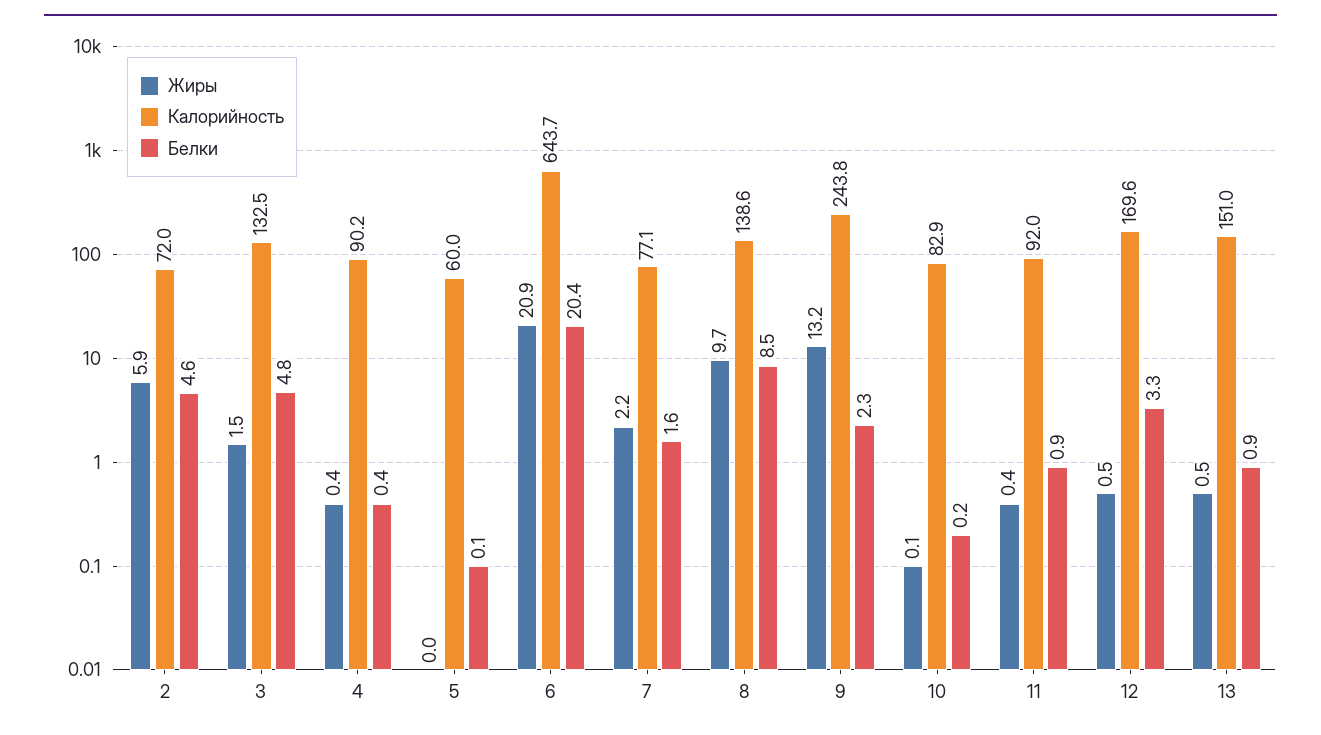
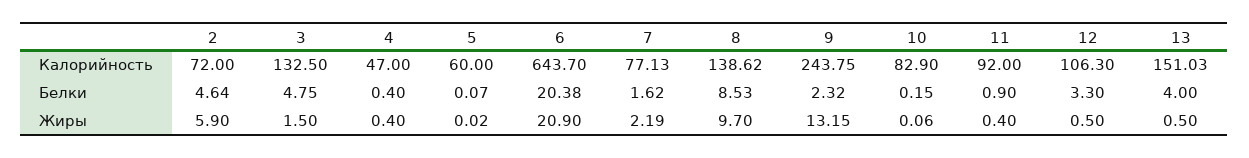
Калорийность, 4: 90.2 -> 47
Калорийность, 12: 169.6 -> 106.3
Белки, 13: 0.9 -> 4

